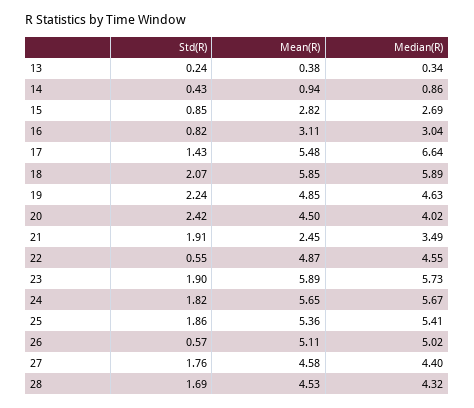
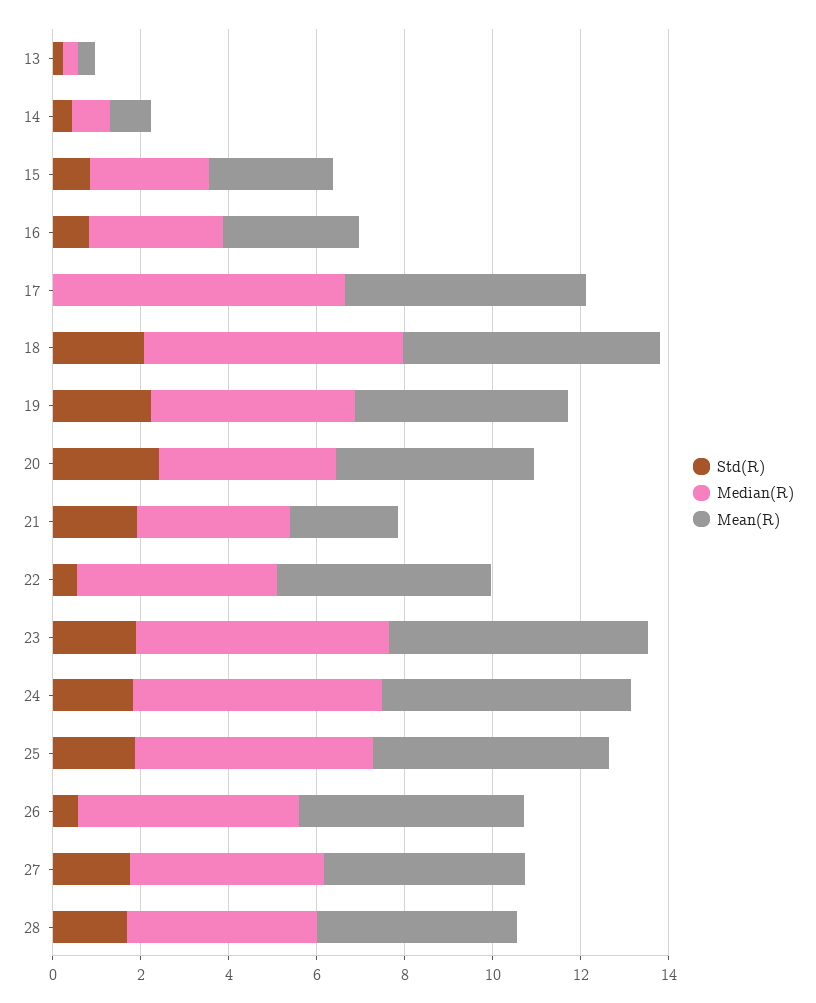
Std(R), 17: 1.43 -> 0

